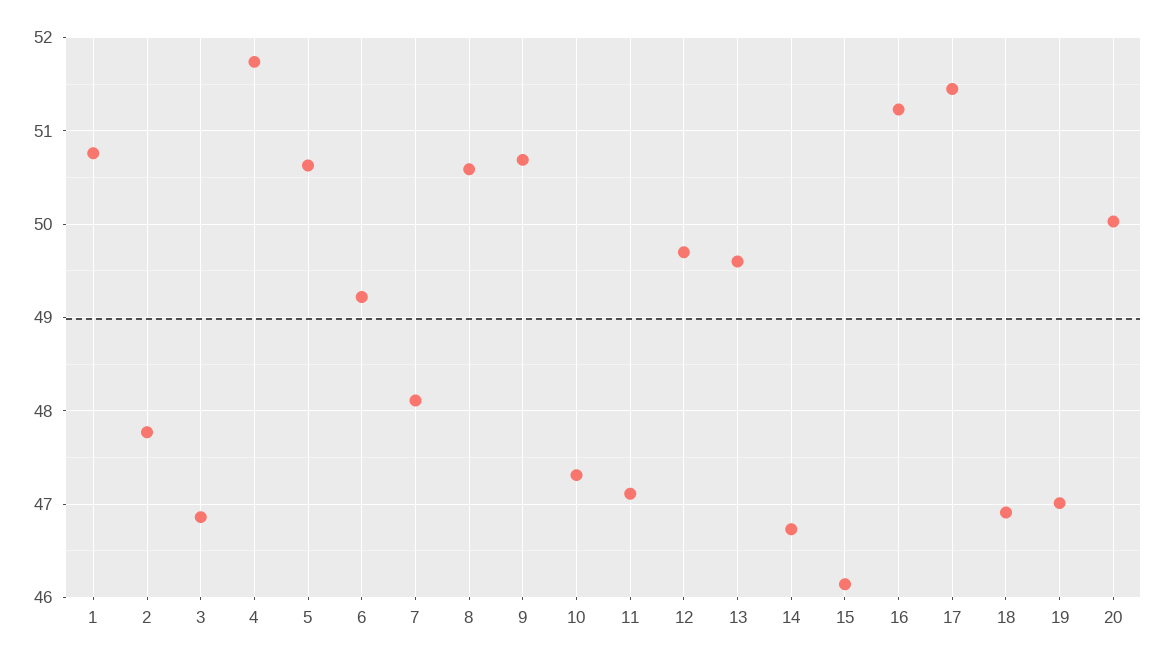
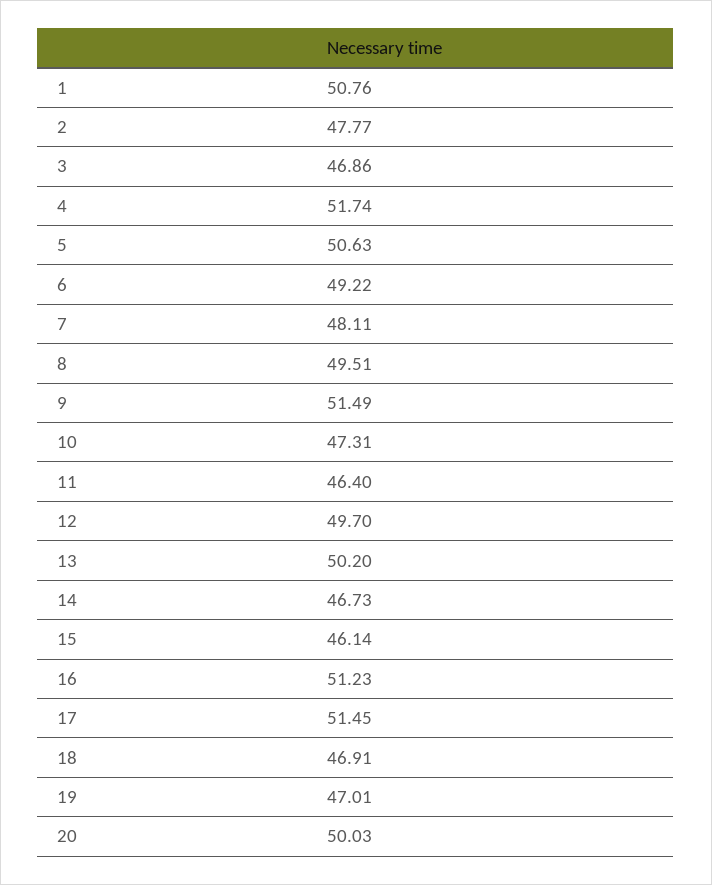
8: 50.6 -> 49.51
9: 50.7 -> 51.49
11: 47.1 -> 46.4
13: 49.6 -> 50.2

